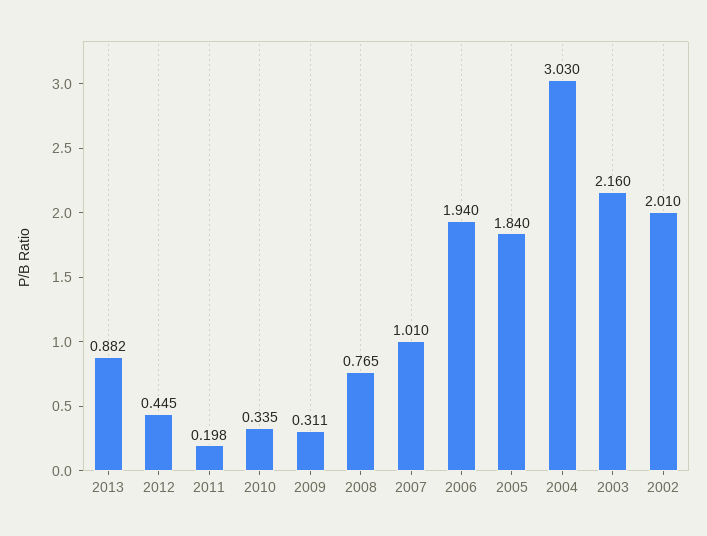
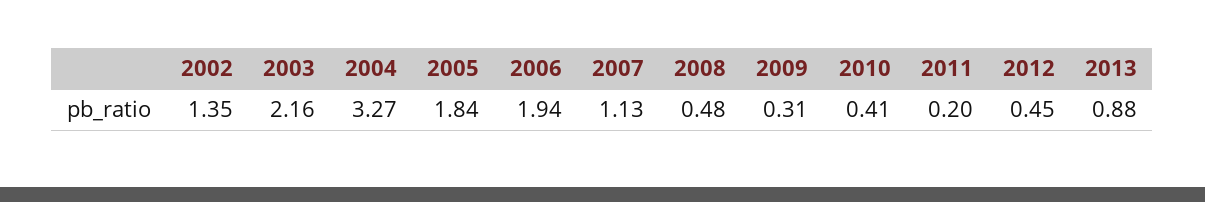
2010: 0.335 -> 0.41
2008: 0.765 -> 0.48
2007: 1.01 -> 1.13
2004: 3.03 -> 3.27
2002: 2.01 -> 1.35

